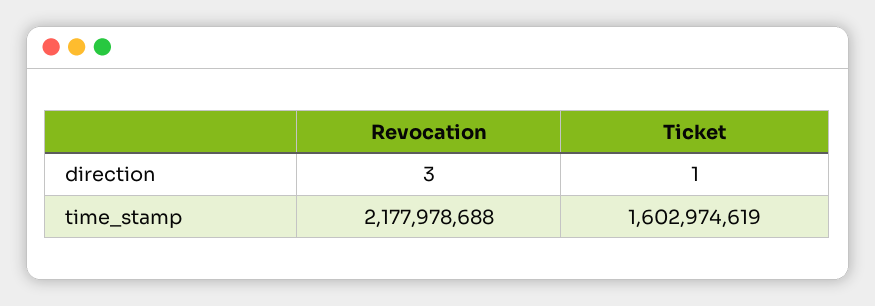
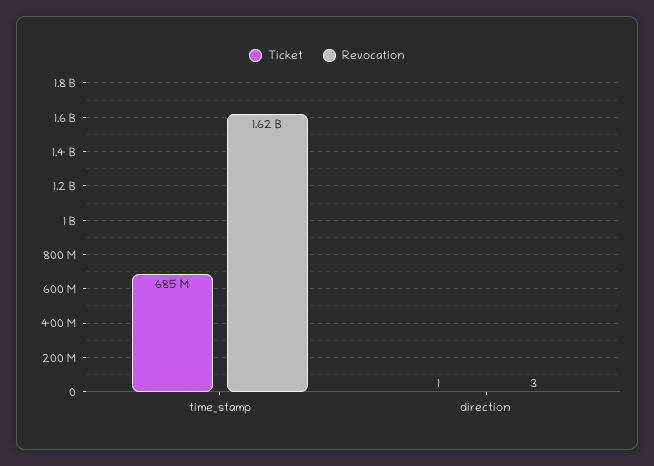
Revocation, time_stamp: 2177978688 -> 1620000000
Ticket, time_stamp: 1602974619 -> 685000000

